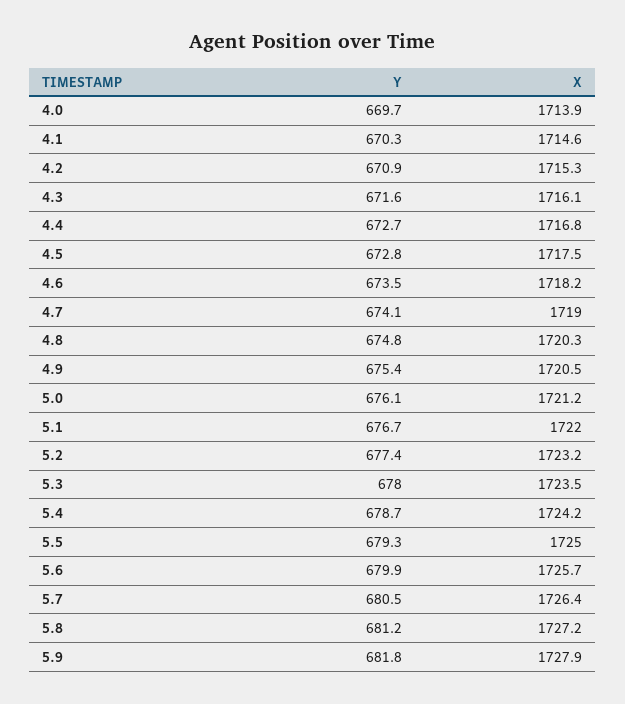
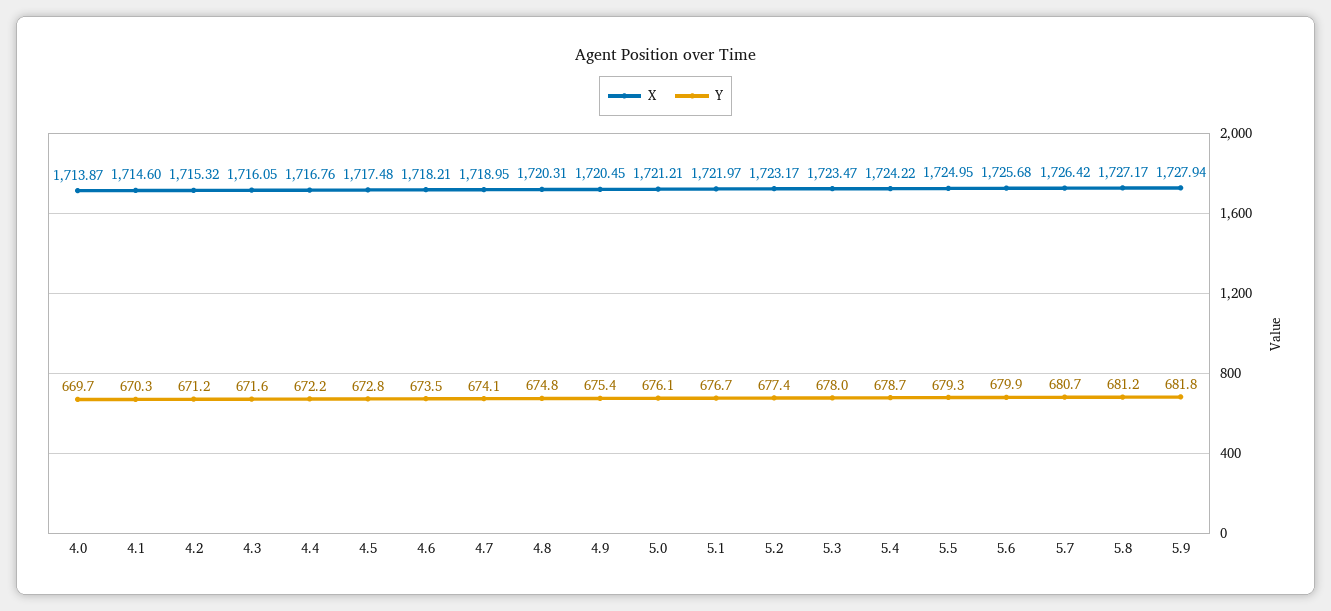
Y, 4.2: 670.9 -> 671.2
Y, 4.4: 672.7 -> 672.2
Y, 5.7: 680.5 -> 680.7

